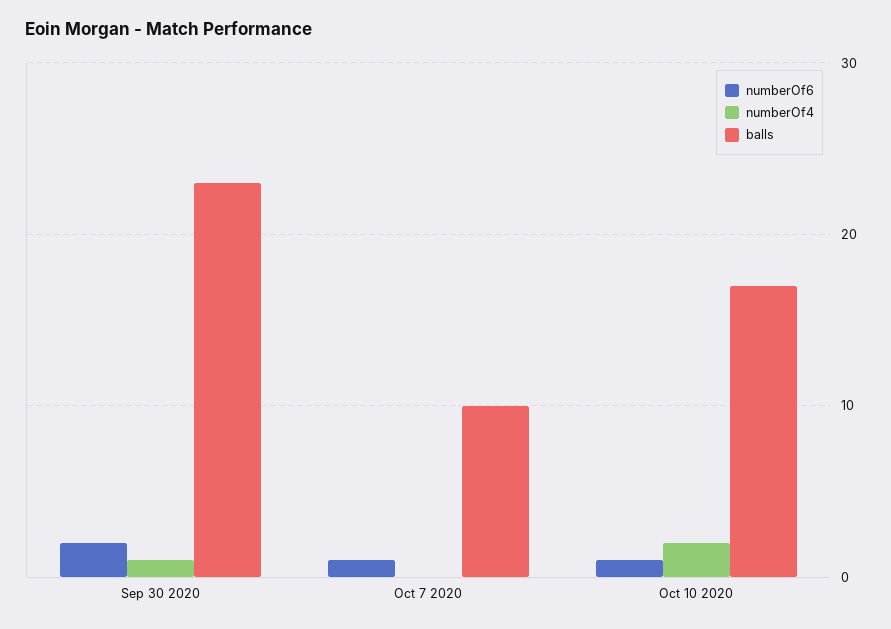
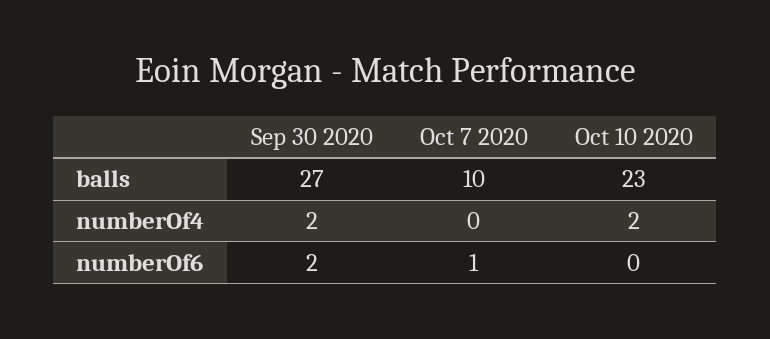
numberOf4, Sep 30 2020: 1 -> 2
balls, Sep 30 2020: 23 -> 27
numberOf6, Oct 10 2020: 1 -> 0
balls, Oct 10 2020: 17 -> 23

